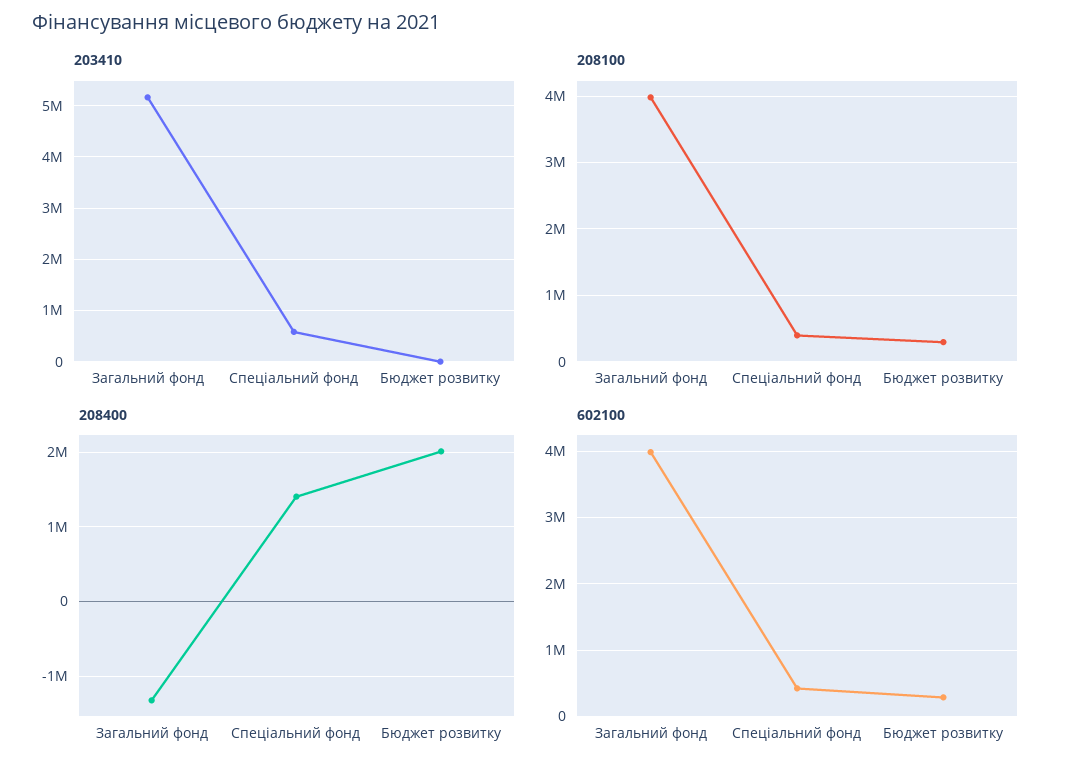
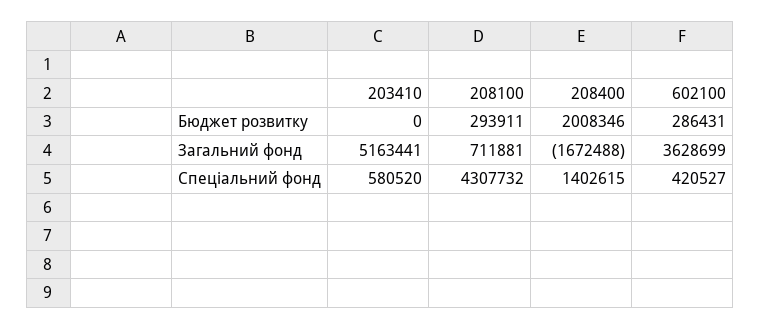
208100, Загальний фонд: 4000000 -> 711881
208100, Спеціальний фонд: 400000 -> 4307732
208400, Загальний фонд: -1300000 -> -1672488
602100, Загальний фонд: 4000000 -> 3628699

